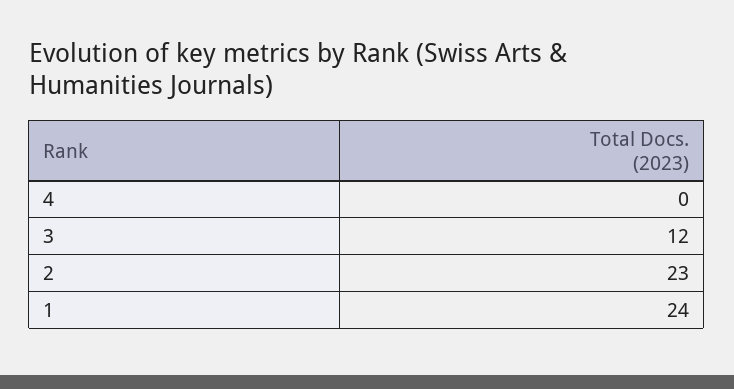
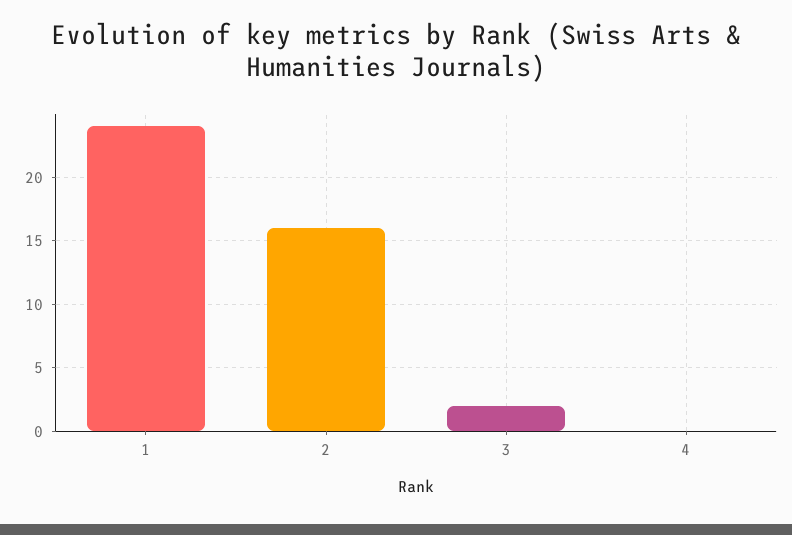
3: 12 -> 2
2: 23 -> 16

